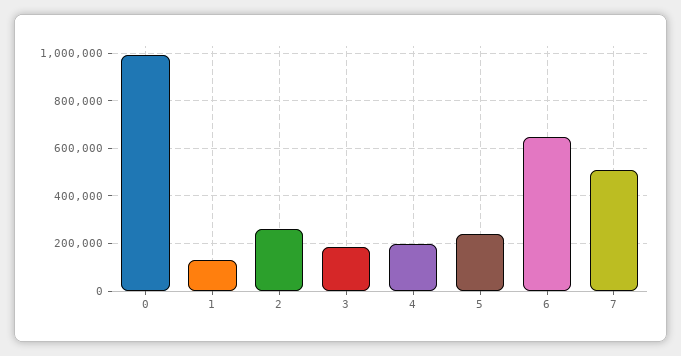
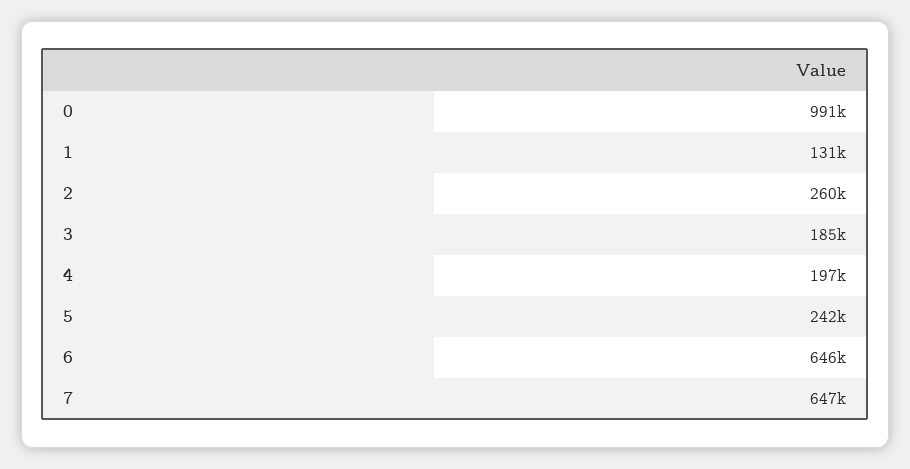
7: 500000 -> 647000

